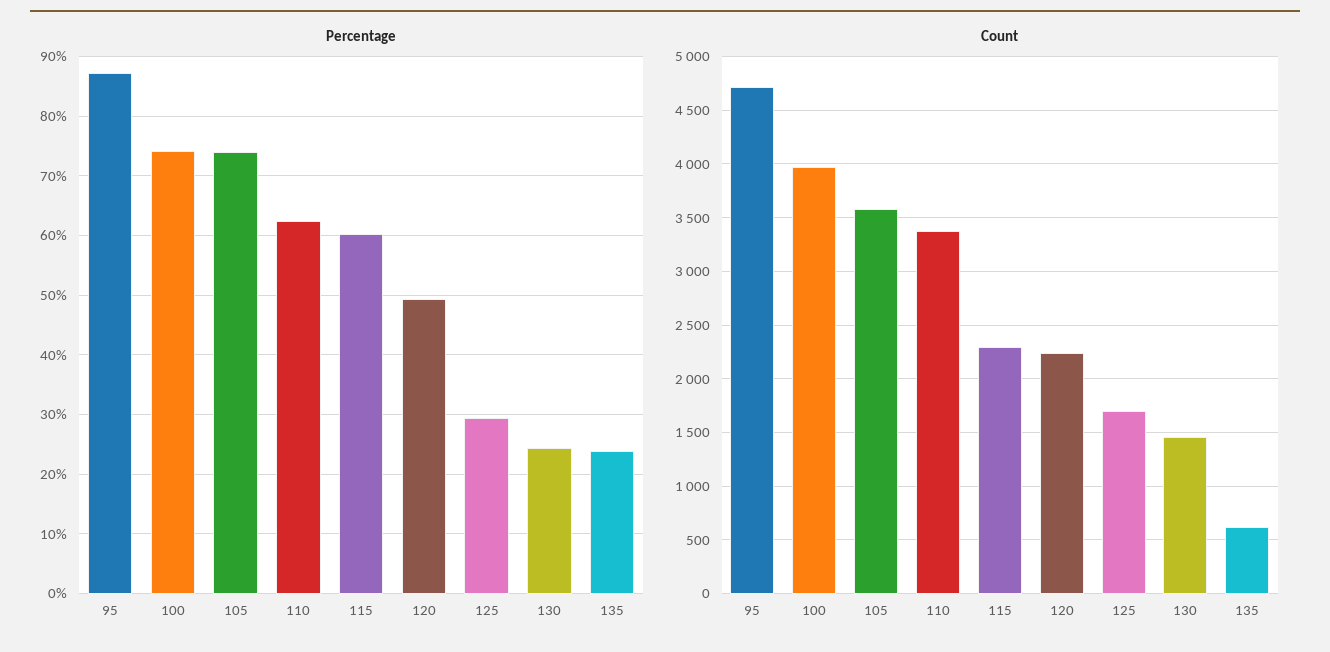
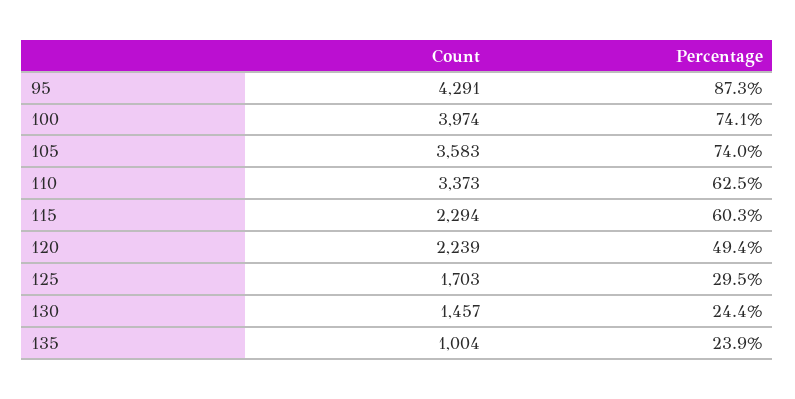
Count, 95: 4700 -> 4291
Count, 135: 600 -> 1004

